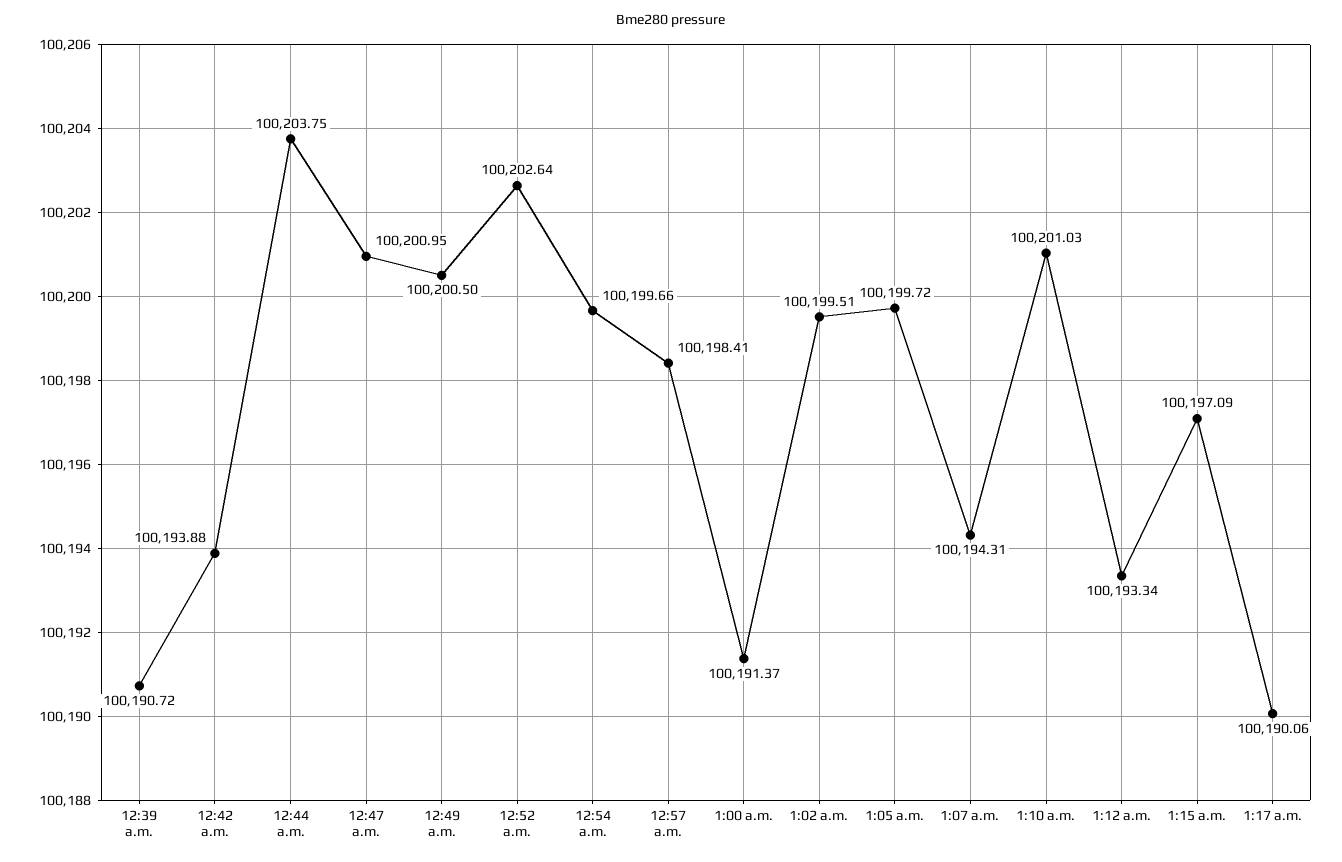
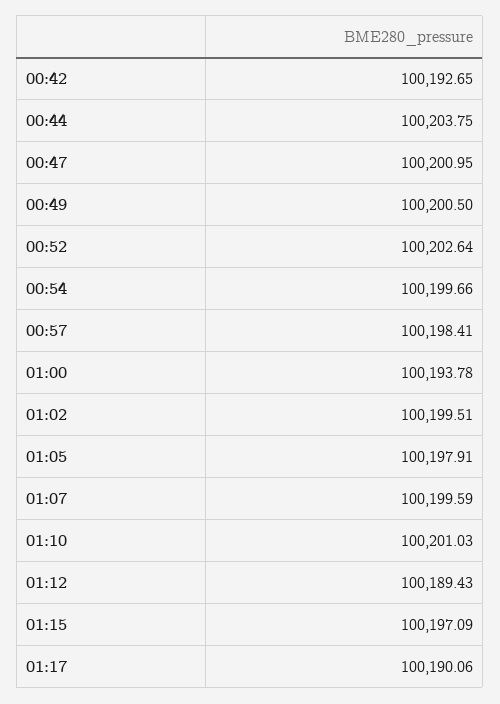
12:39 a.m.: 100190.72 -> none
12:42 a.m.: 100193.88 -> 100192.65
1:00 a.m.: 100191.37 -> 100193.78
1:05 a.m.: 100199.72 -> 100197.91
1:07 a.m.: 100194.31 -> 100199.59
1:12 a.m.: 100193.34 -> 100189.43

